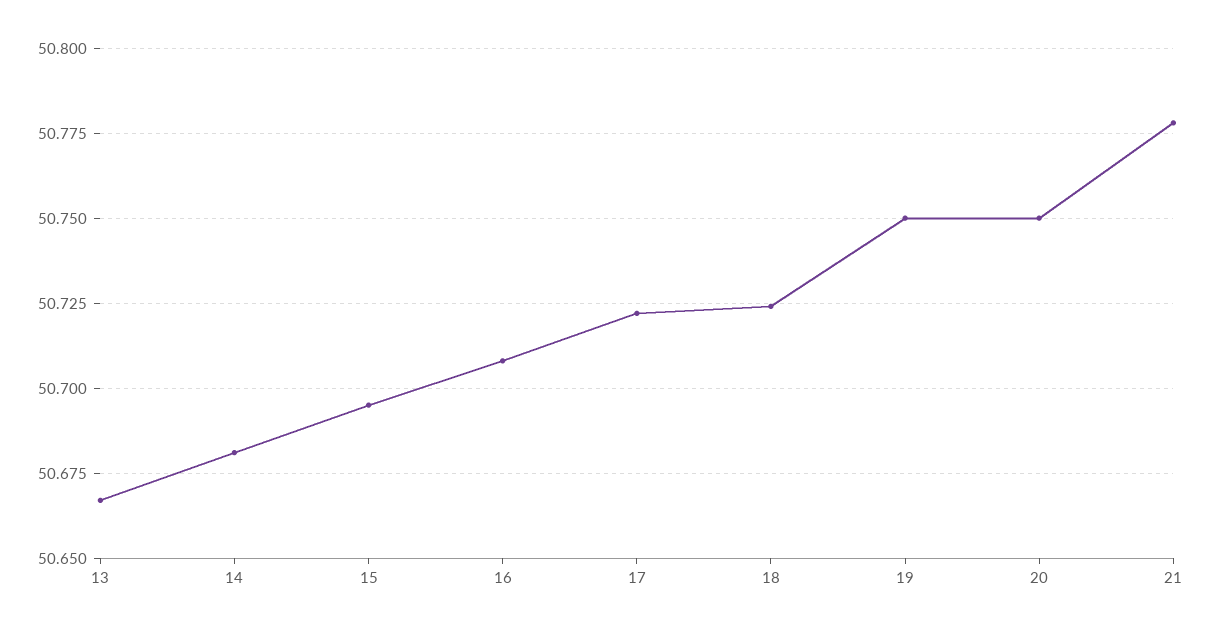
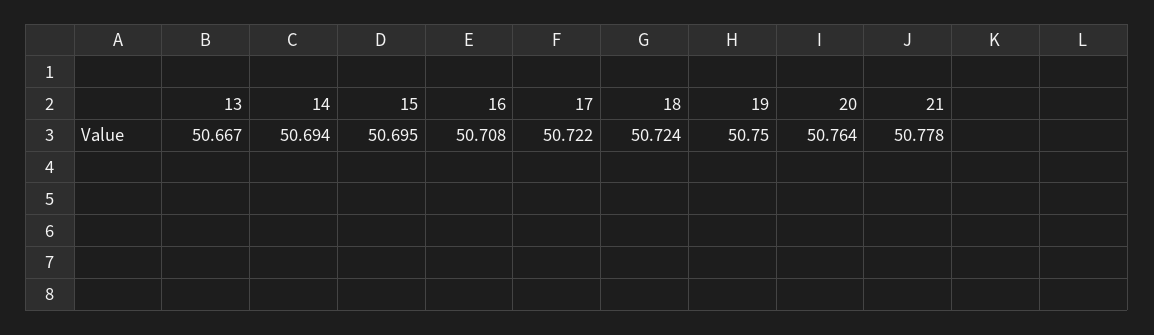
14: 50.68 -> 50.694
20: 50.75 -> 50.764

